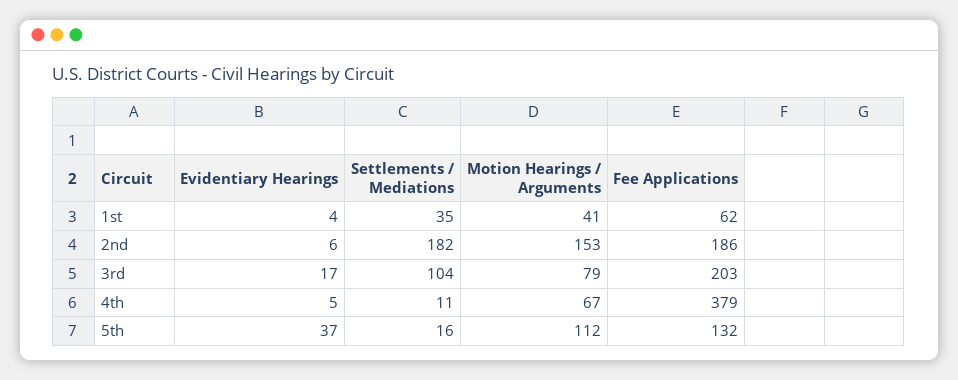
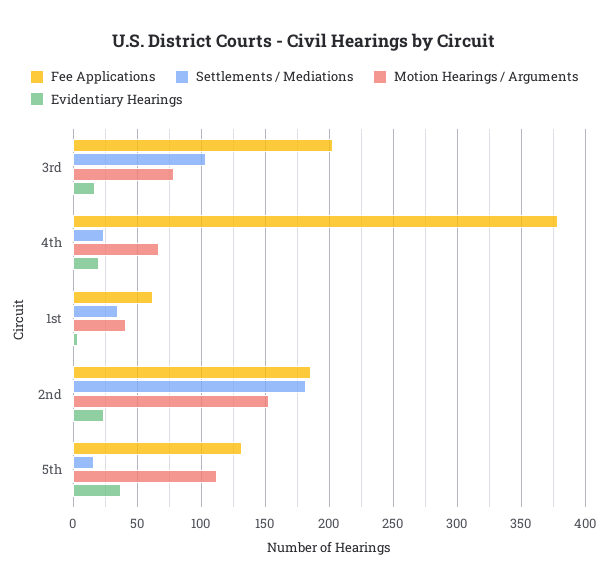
Evidentiary Hearings, 2nd: 6 -> 25
Evidentiary Hearings, 4th: 5 -> 20
Settlements / Mediations, 4th: 11 -> 25

